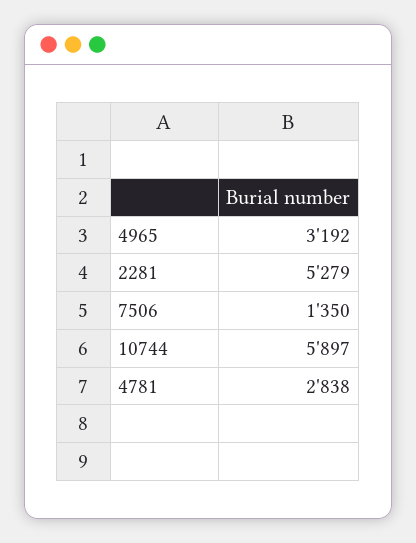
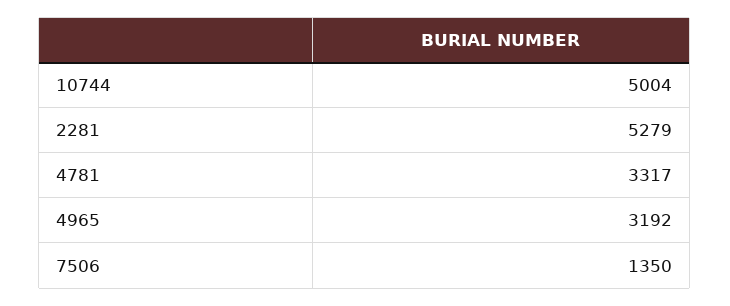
10744: 5897 -> 5004
4781: 2838 -> 3317

